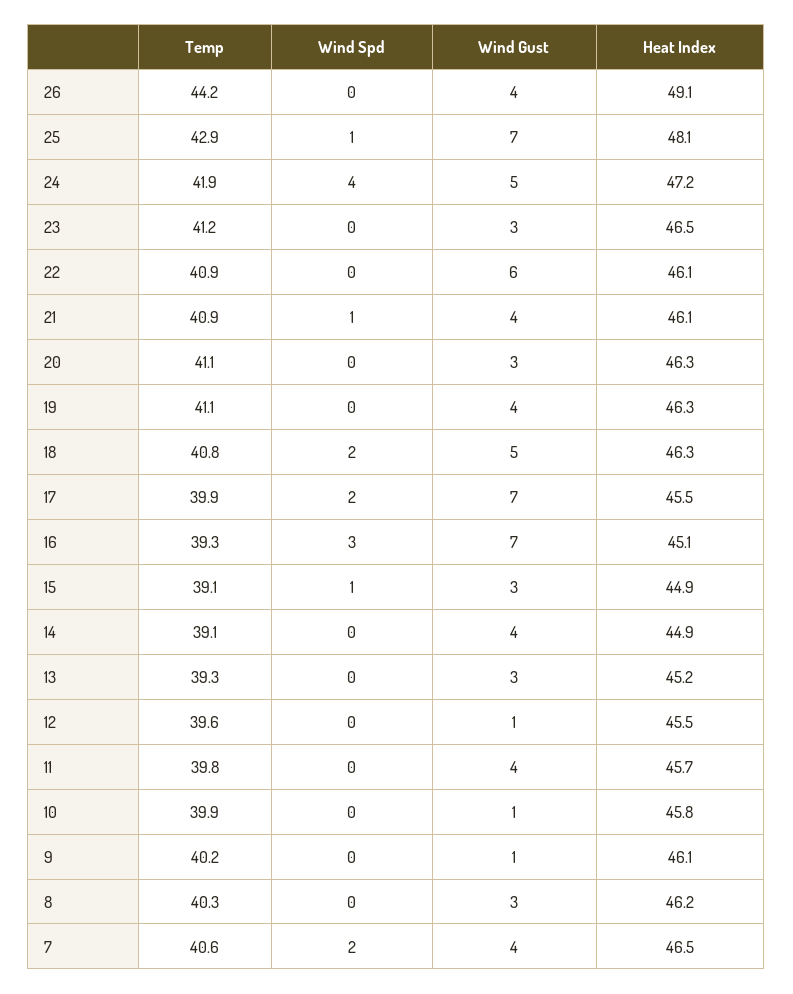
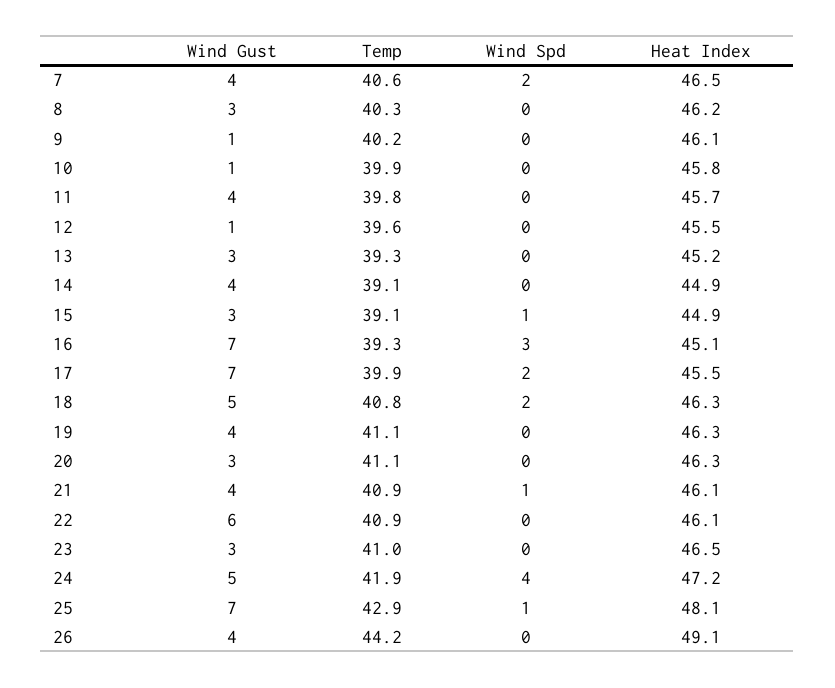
Temp, 23: 41.2 -> 41

